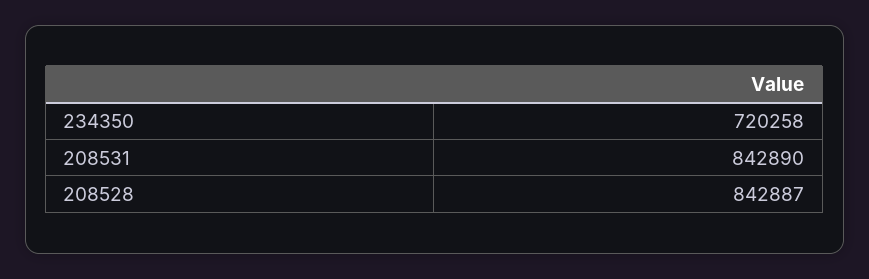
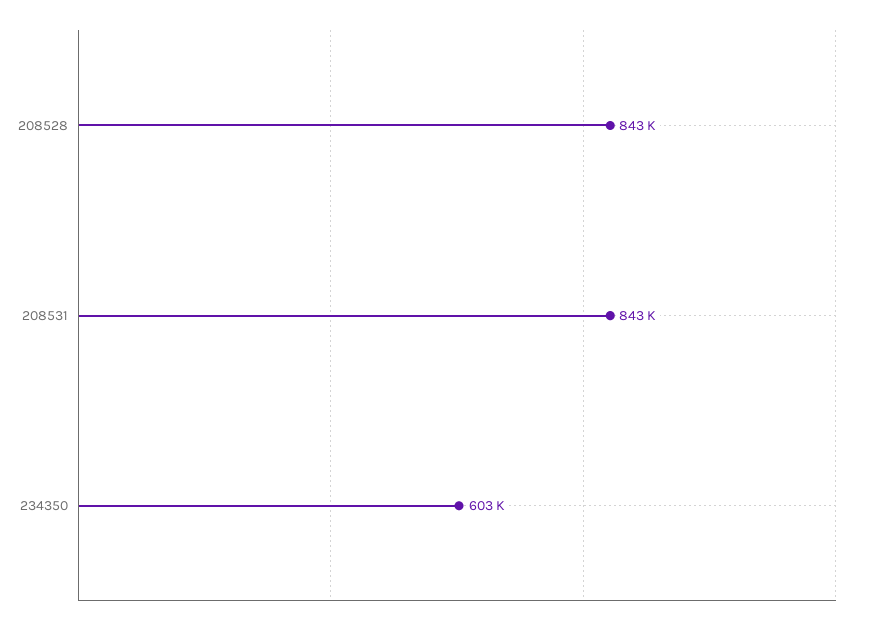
234350: 720258 -> 603000

